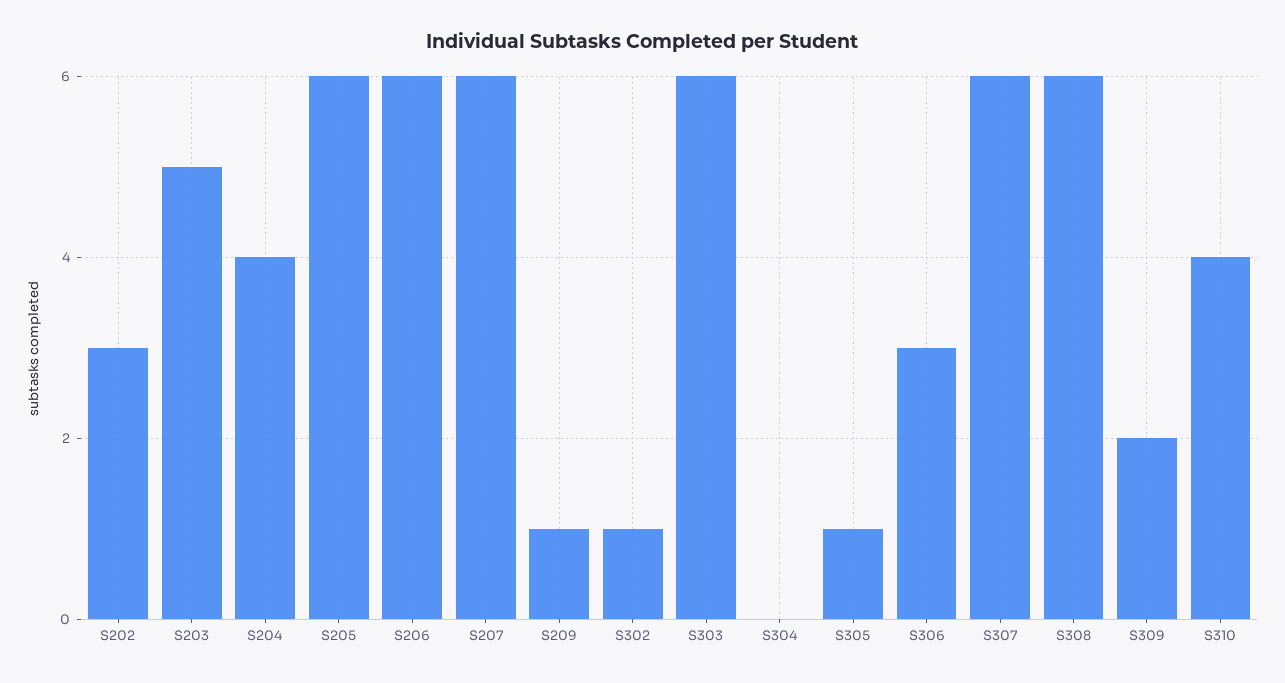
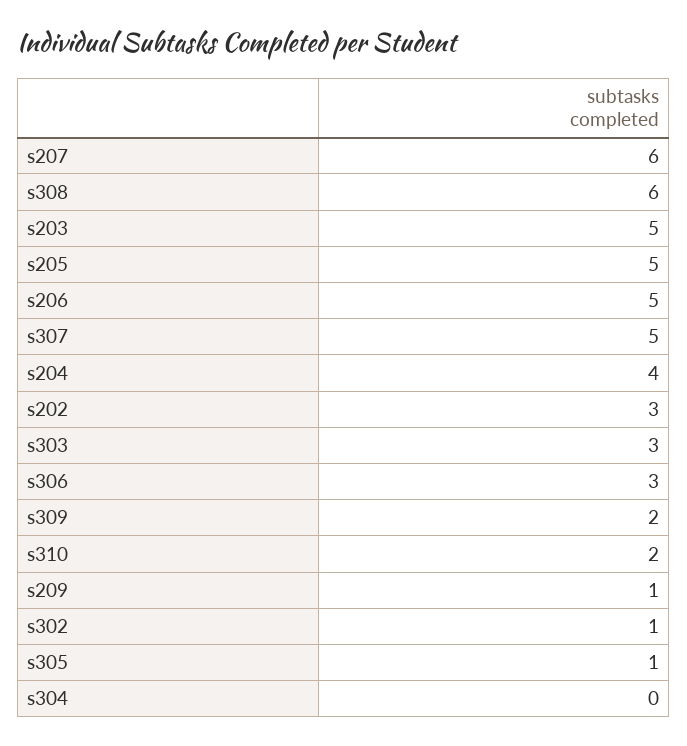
S205: 6 -> 5
S206: 6 -> 5
S303: 6 -> 3
S307: 6 -> 5
S310: 4 -> 2

